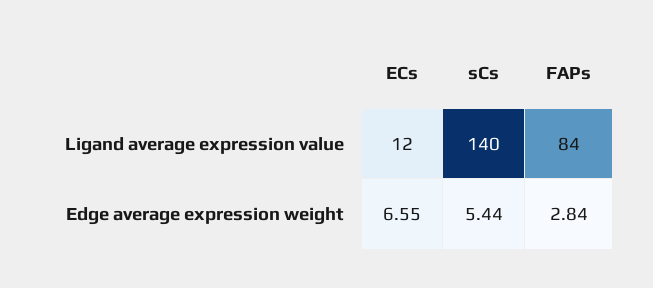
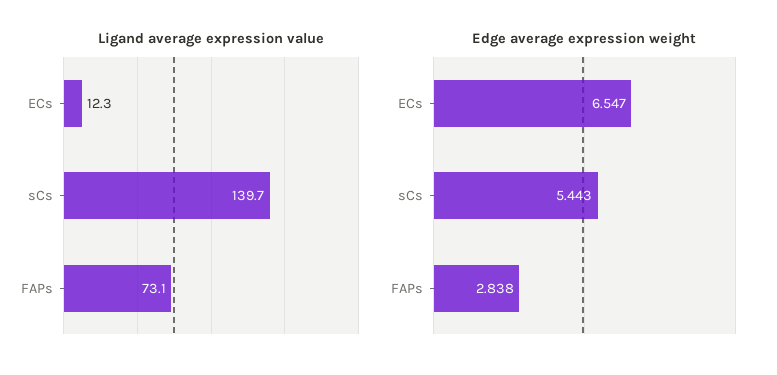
Ligand average expression value, FAPs: 84 -> 73.1

